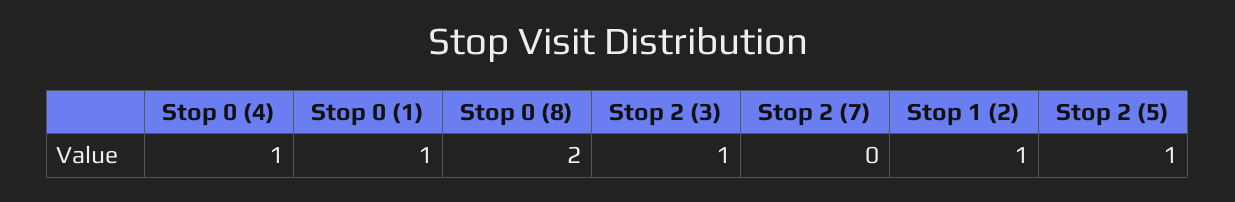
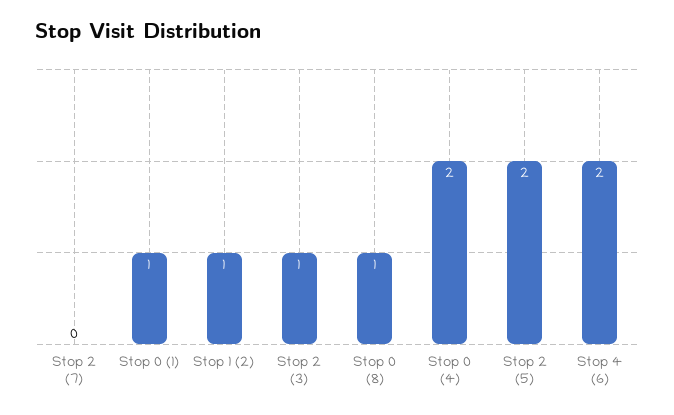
Stop 0 (4): 1 -> 2
Stop 0 (8): 2 -> 1
Stop 2 (5): 1 -> 2
Stop 4 (6): none -> 2

